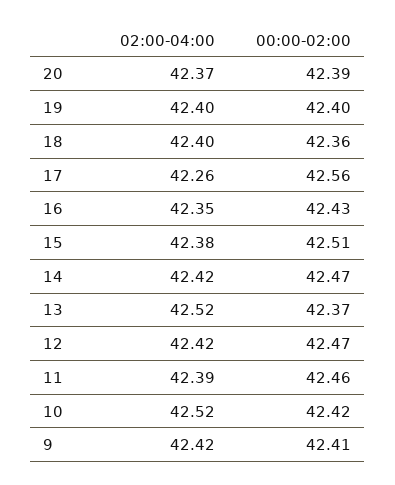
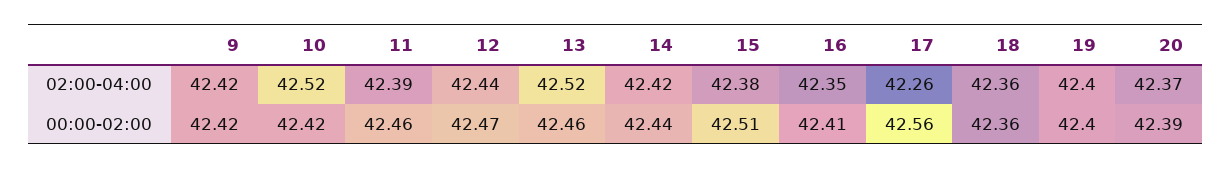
02:00-04:00, 18: 42.4 -> 42.36
00:00-02:00, 16: 42.43 -> 42.41
00:00-02:00, 14: 42.47 -> 42.44
00:00-02:00, 13: 42.37 -> 42.46
02:00-04:00, 12: 42.42 -> 42.44
00:00-02:00, 9: 42.41 -> 42.42

